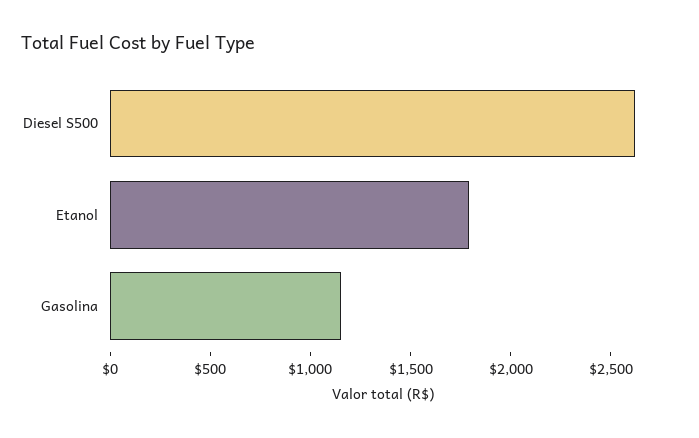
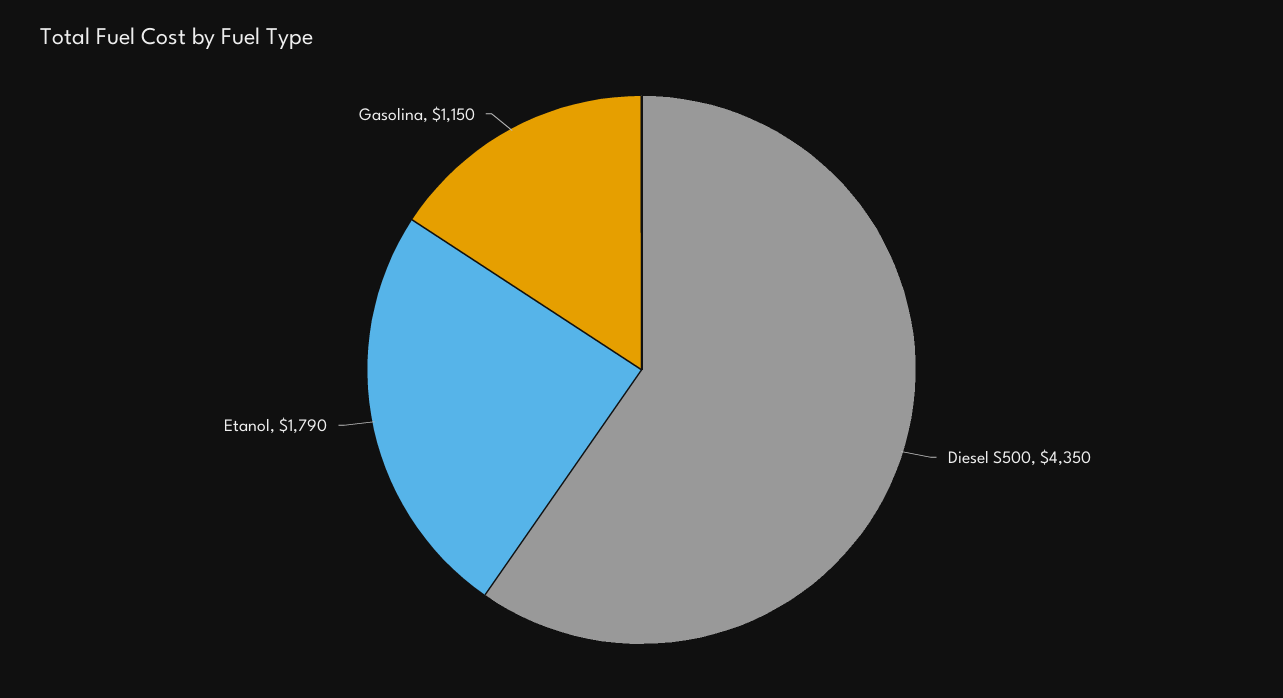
Diesel S500: 2600 -> 4350

